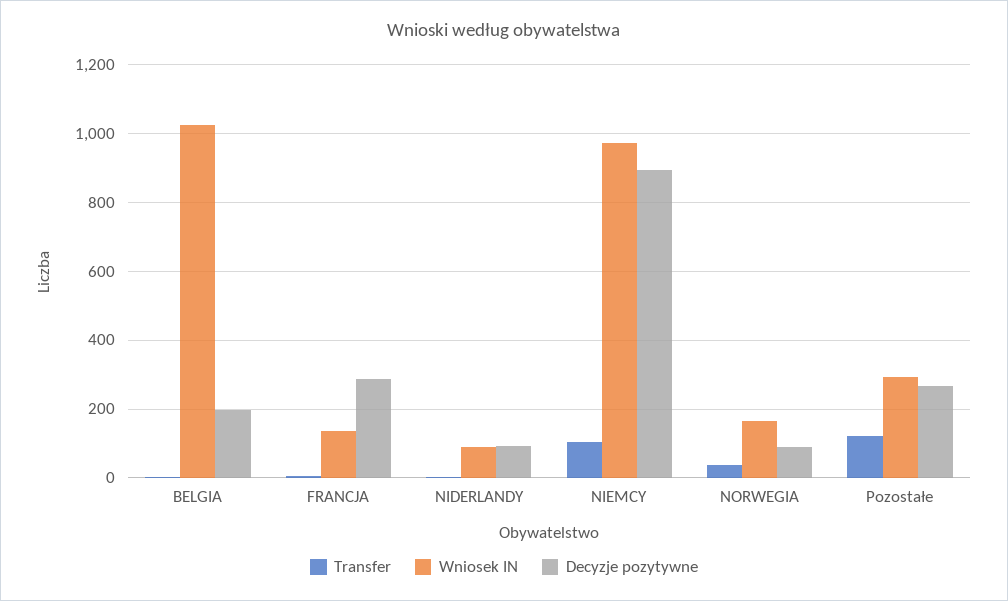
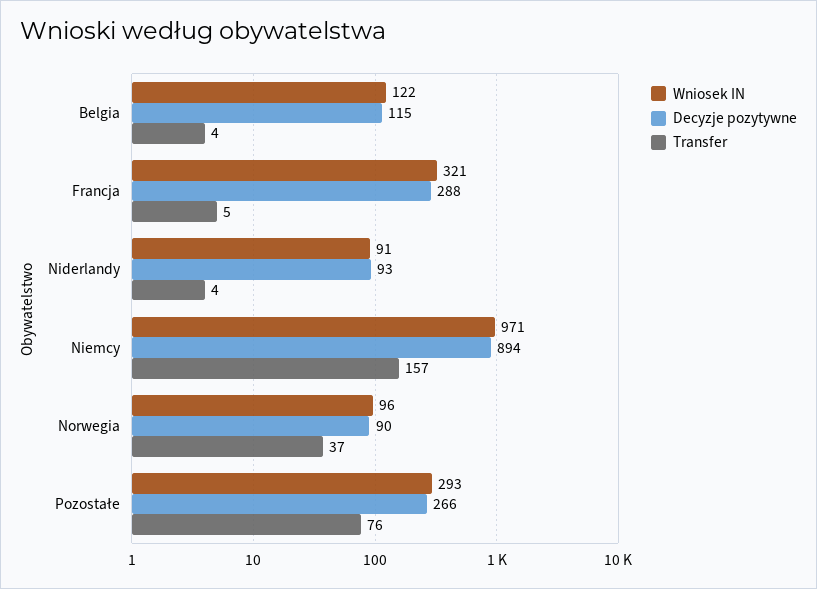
Wniosek IN, BELGIA: 1020 -> 122
Decyzje pozytywne, BELGIA: 200 -> 115
Wniosek IN, FRANCJA: 140 -> 321
Transfer, NIEMCY: 100 -> 157
Wniosek IN, NORWEGIA: 160 -> 96
Transfer, Pozostałe: 120 -> 76

